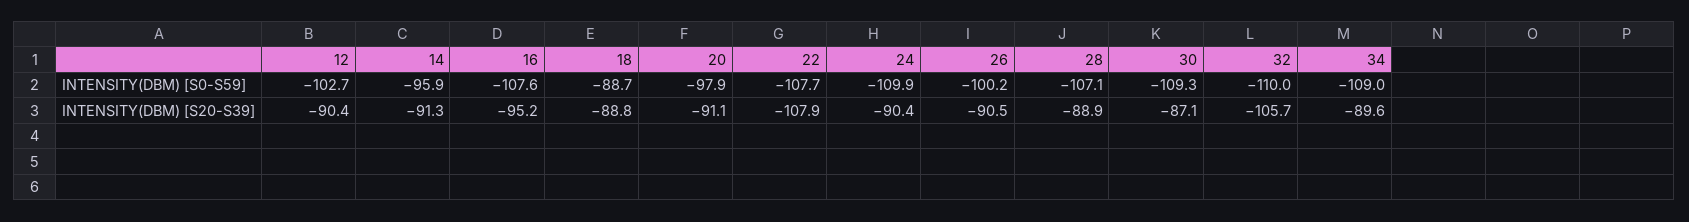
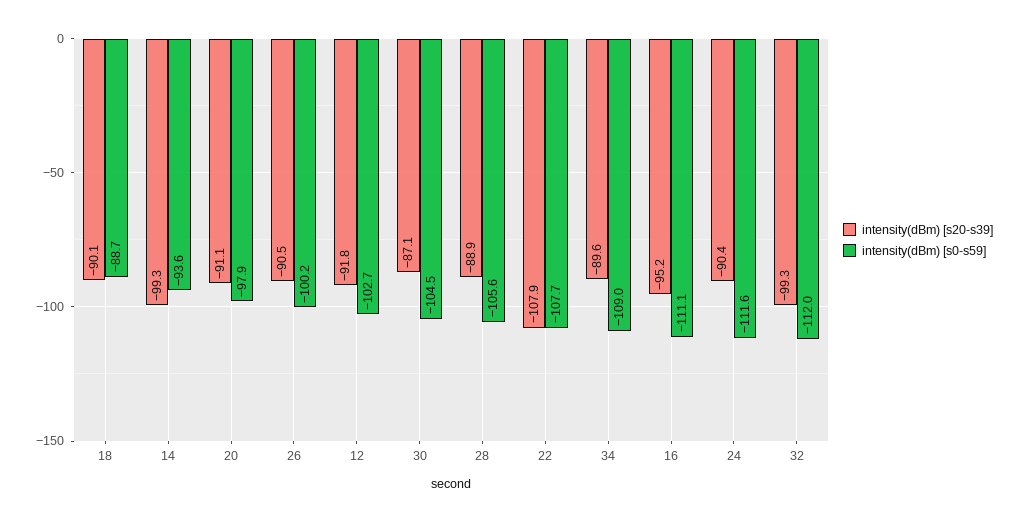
INTENSITY(DBM) [S0-S59], 14: -95.9 -> -93.6
INTENSITY(DBM) [S0-S59], 16: -107.6 -> -111.1
INTENSITY(DBM) [S0-S59], 24: -109.9 -> -111.6
INTENSITY(DBM) [S0-S59], 28: -107.1 -> -105.6
INTENSITY(DBM) [S0-S59], 30: -109.3 -> -104.5
INTENSITY(DBM) [S0-S59], 32: -110 -> -112
INTENSITY(DBM) [S20-S39], 12: -90.4 -> -91.8
INTENSITY(DBM) [S20-S39], 14: -91.3 -> -99.3
INTENSITY(DBM) [S20-S39], 18: -88.8 -> -90.1
INTENSITY(DBM) [S20-S39], 32: -105.7 -> -99.3

